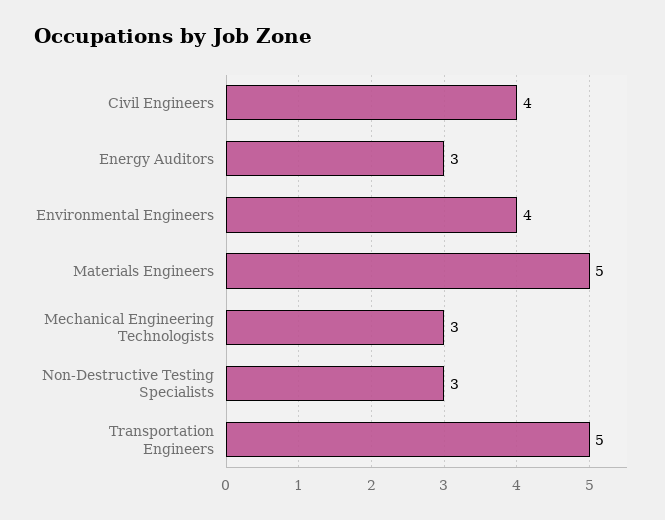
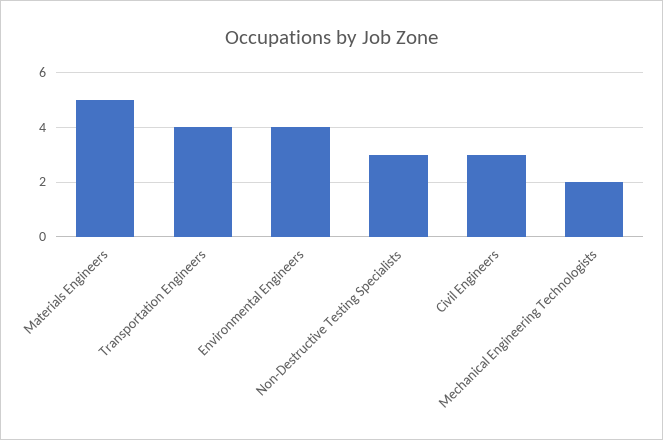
Civil Engineers: 4 -> 3
Energy Auditors: 3 -> none
Mechanical Engineering Technologists: 3 -> 2
Transportation Engineers: 5 -> 4

